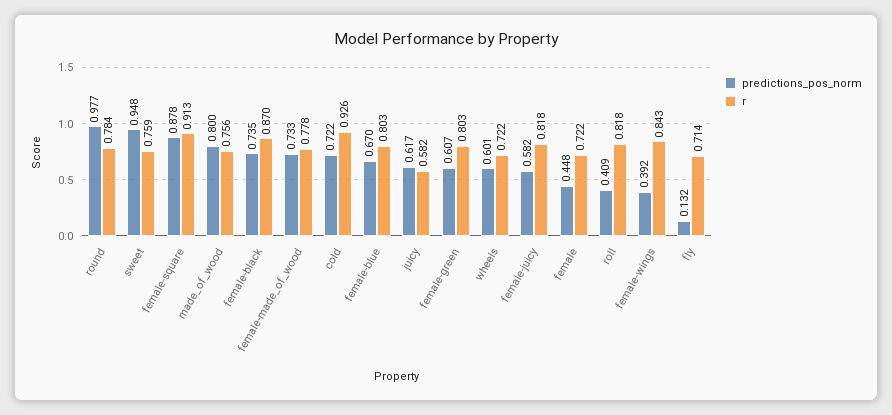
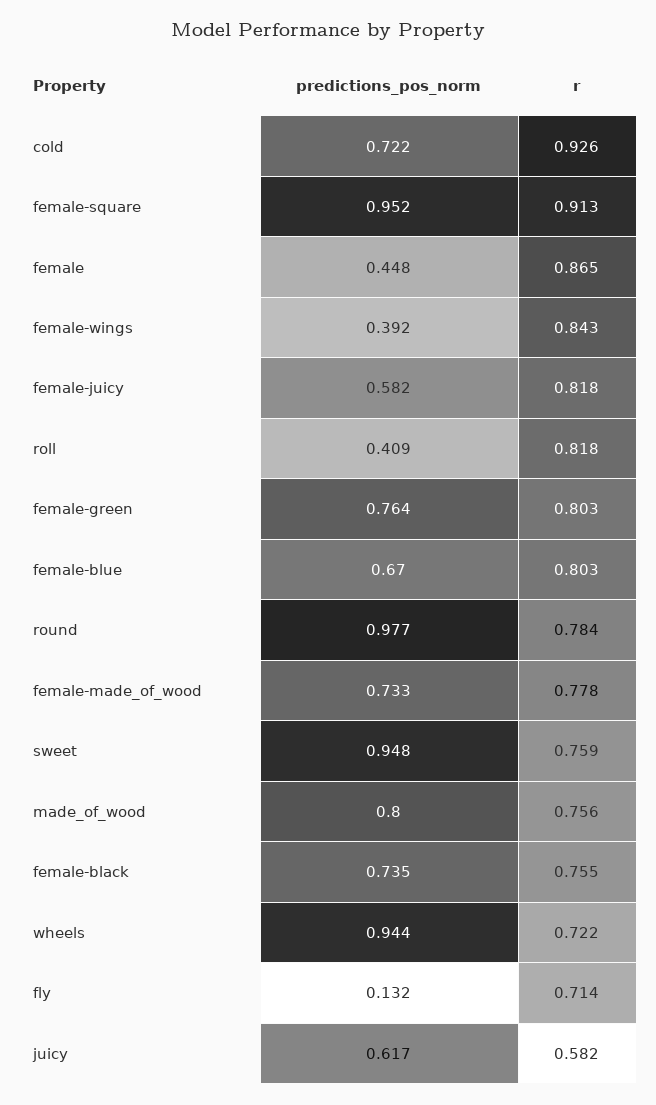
predictions_pos_norm, female-square: 0.878 -> 0.952
r, female-black: 0.87 -> 0.755
predictions_pos_norm, female-green: 0.607 -> 0.764
predictions_pos_norm, wheels: 0.601 -> 0.944
r, female: 0.722 -> 0.865

